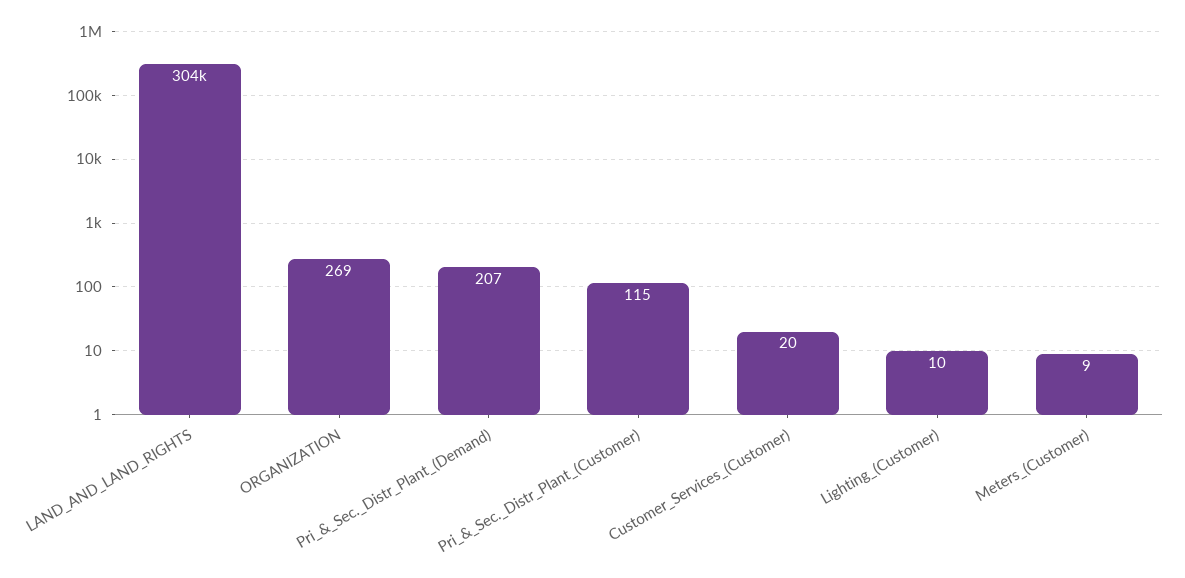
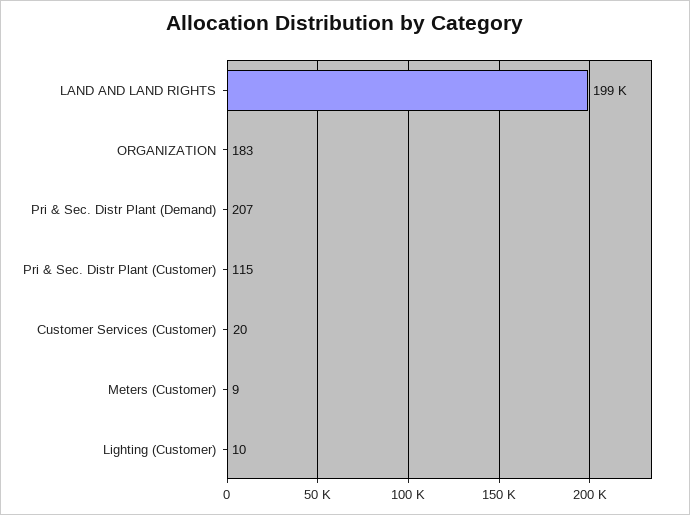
LAND_AND_LAND_RIGHTS: 304000 -> 199000
ORGANIZATION: 269 -> 183

